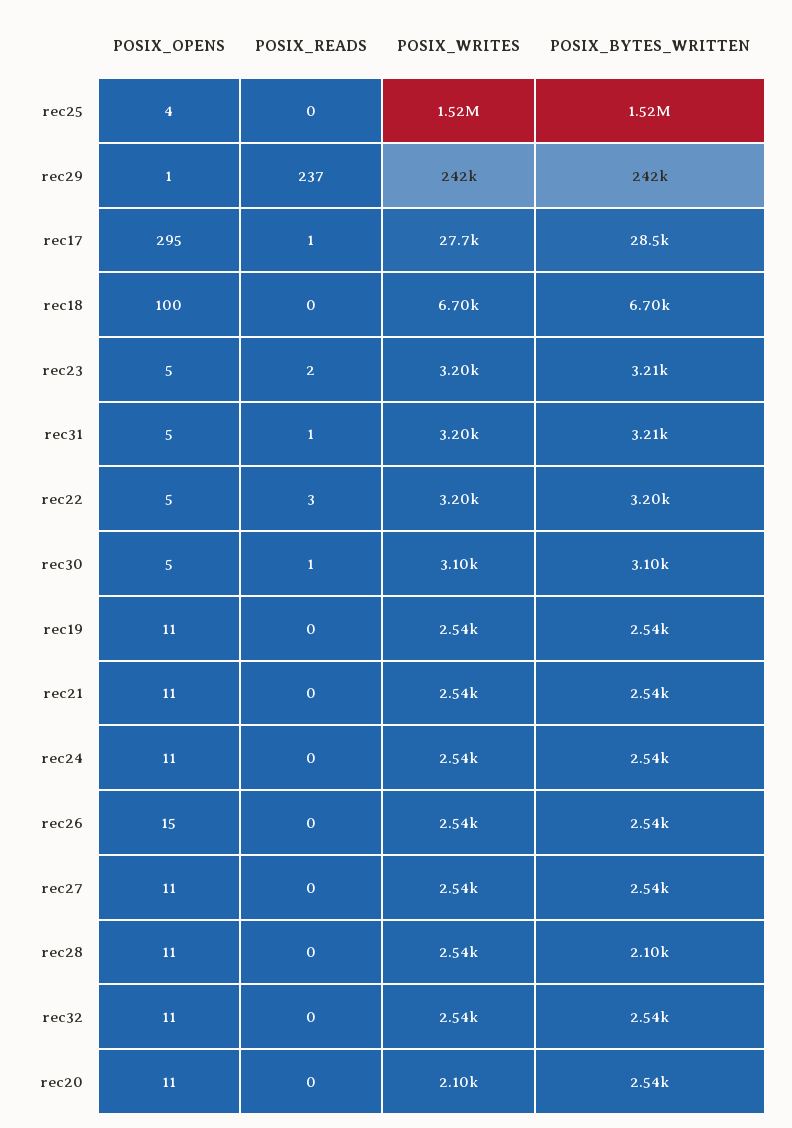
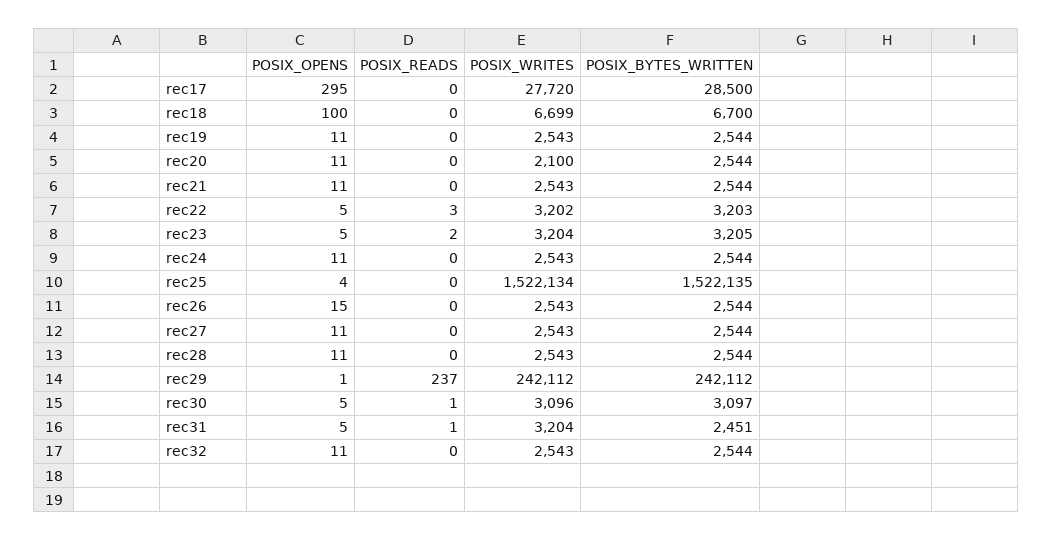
POSIX_READS, rec17: 1 -> 0
POSIX_BYTES_WRITTEN, rec31: 3210 -> 2451
POSIX_BYTES_WRITTEN, rec28: 2100 -> 2544

